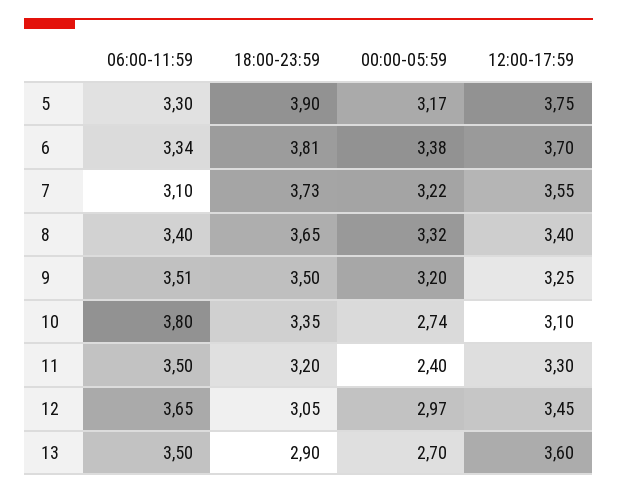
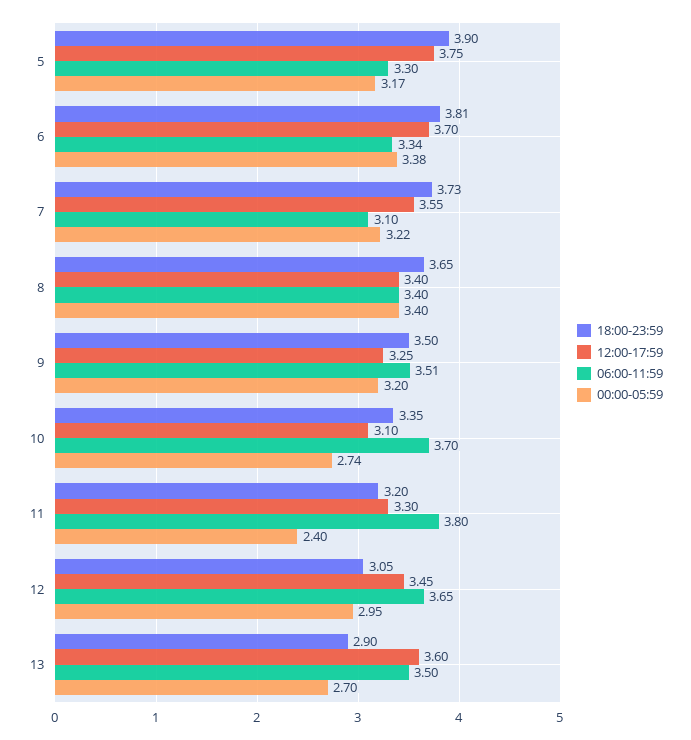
00:00-05:59, 8: 3.32 -> 3.4
06:00-11:59, 10: 3.8 -> 3.7
06:00-11:59, 11: 3.5 -> 3.8
00:00-05:59, 12: 2.97 -> 2.95

